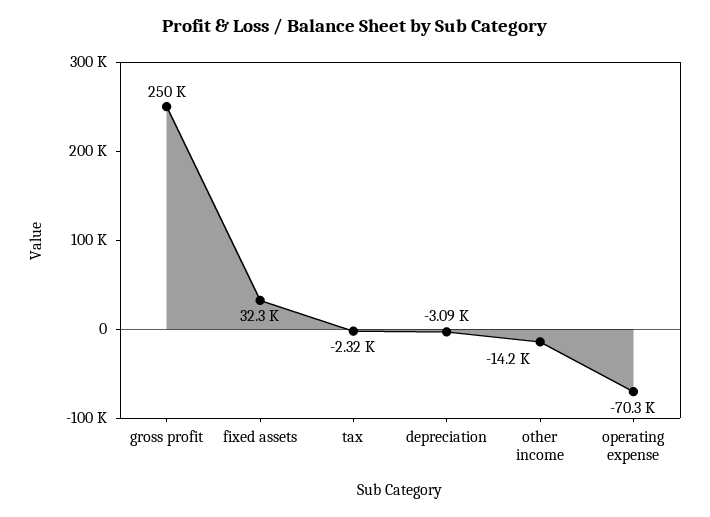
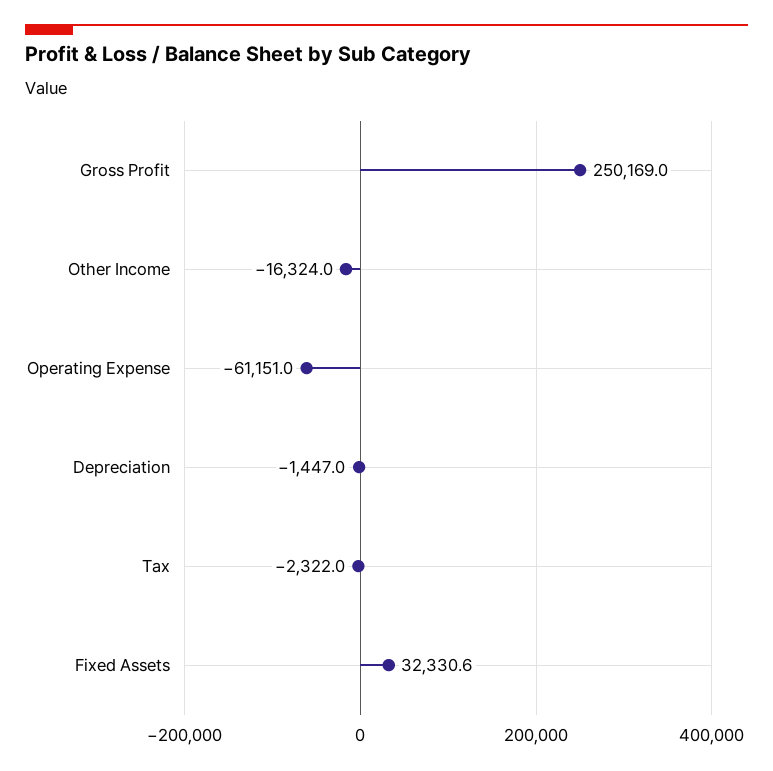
depreciation: -3090 -> -1447
other income: -14200 -> -16324
operating expense: -70300 -> -61151

